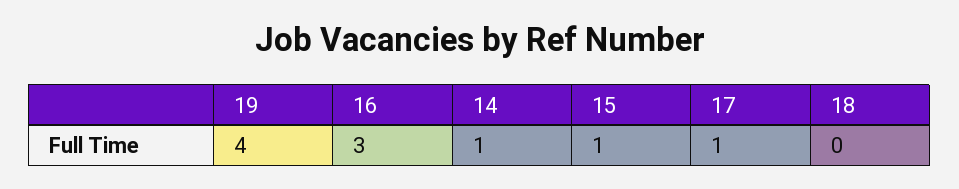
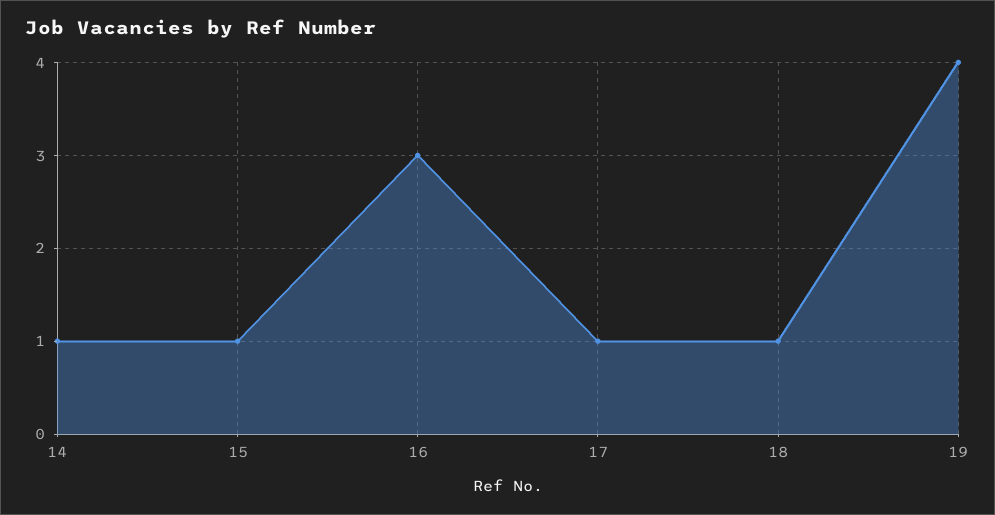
18: 0 -> 1

